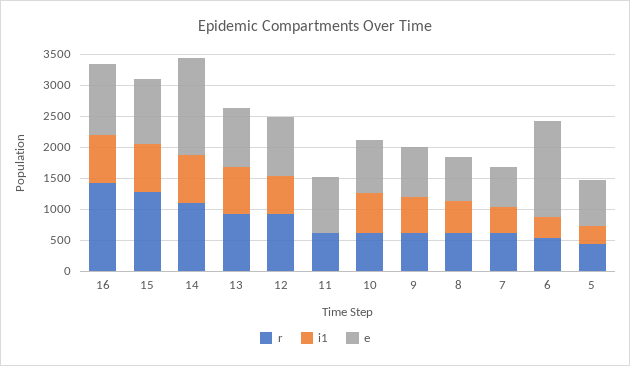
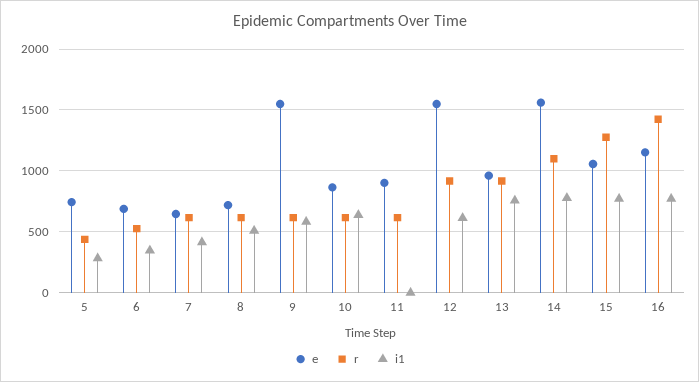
e, 12: 1000 -> 1550
e, 9: 750 -> 1550
e, 6: 1500 -> 700

